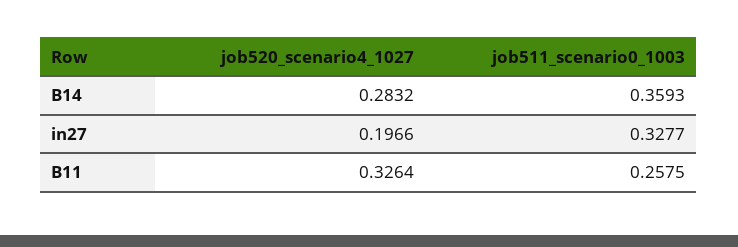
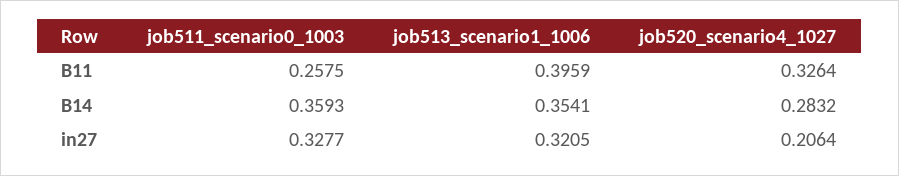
job520_scenario4_1027, in27: 0.1966 -> 0.2064
job513_scenario1_1006, B11: none -> 0.3959
job513_scenario1_1006, B14: none -> 0.3541
job513_scenario1_1006, in27: none -> 0.3205

